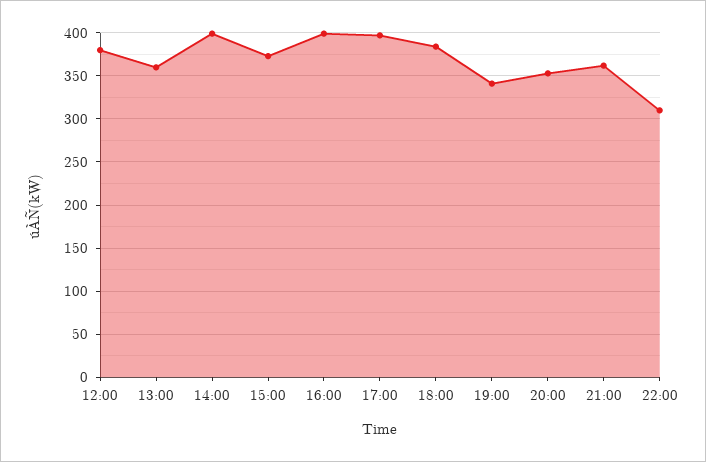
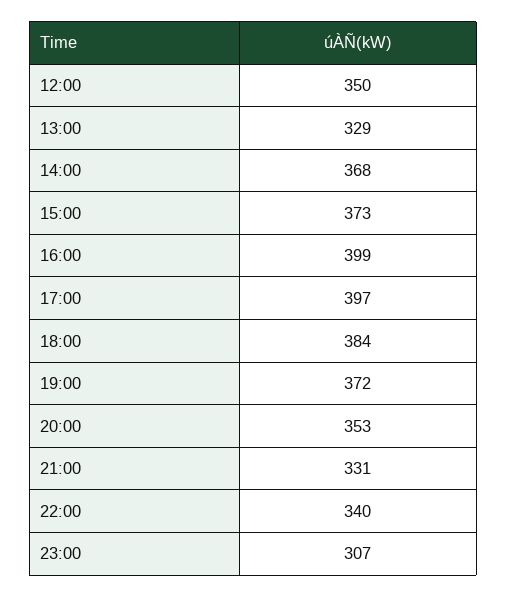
12:00: 380 -> 350
13:00: 360 -> 329
14:00: 400 -> 368
19:00: 340 -> 372
21:00: 360 -> 331
22:00: 310 -> 340
23:00: none -> 307

